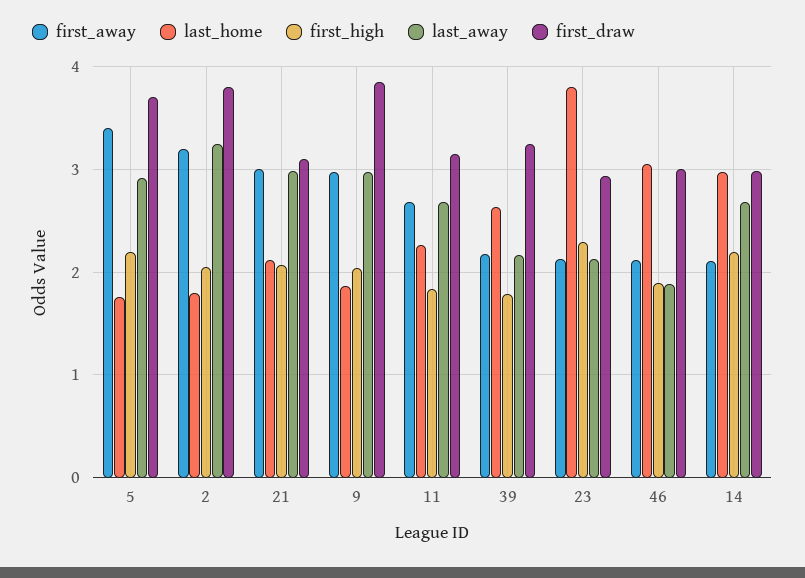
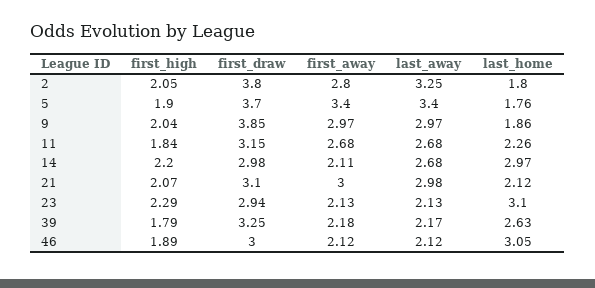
first_high, 5: 2.2 -> 1.9
last_away, 5: 2.9 -> 3.4
first_away, 2: 3.2 -> 2.8
last_home, 23: 3.8 -> 3.1
last_away, 46: 1.9 -> 2.12

